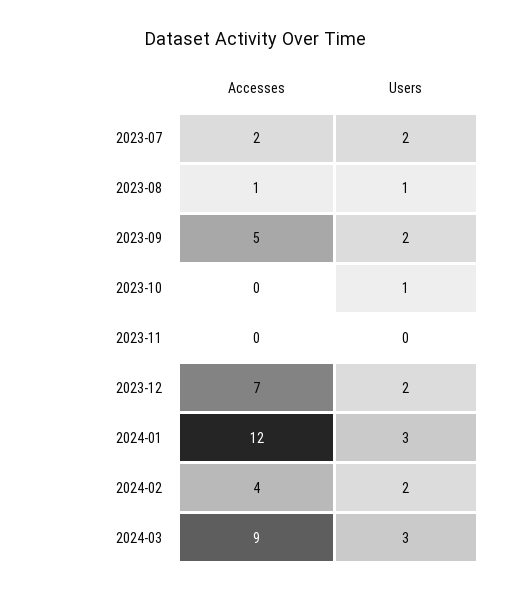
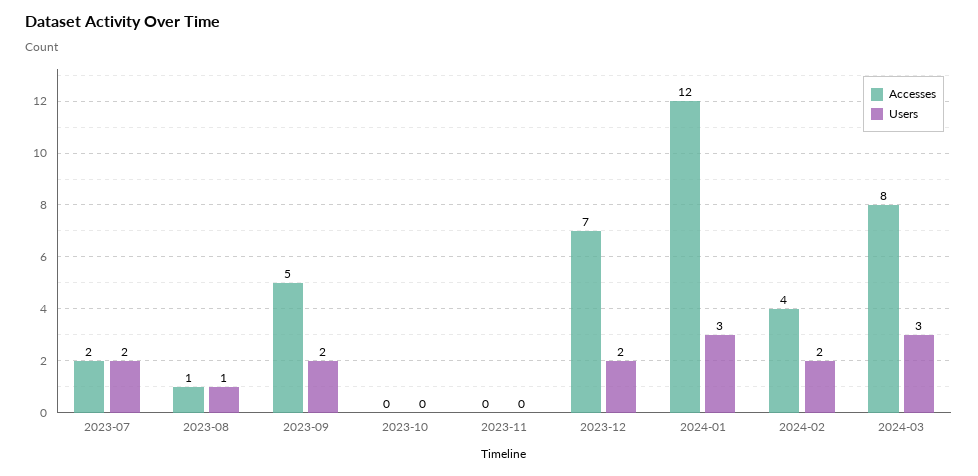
Users, 2023-10: 1 -> 0
Accesses, 2024-03: 9 -> 8

